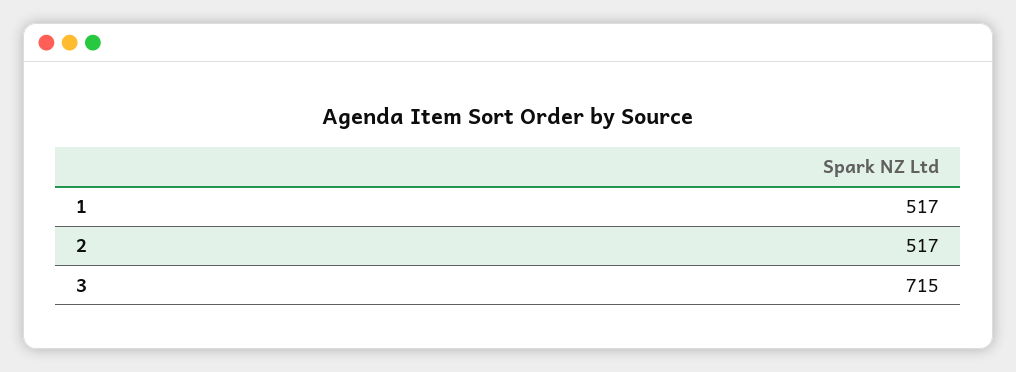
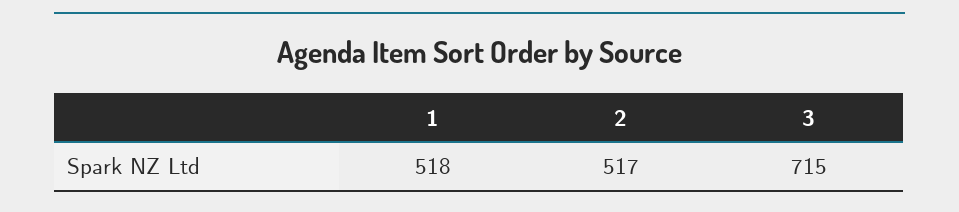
1: 517 -> 518

